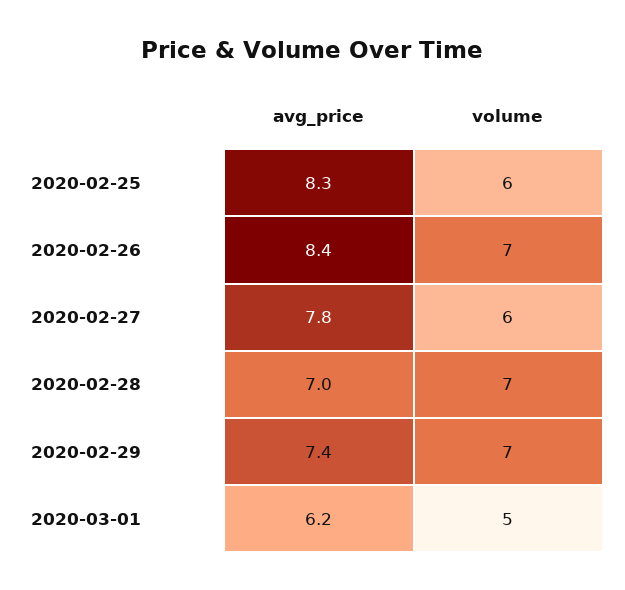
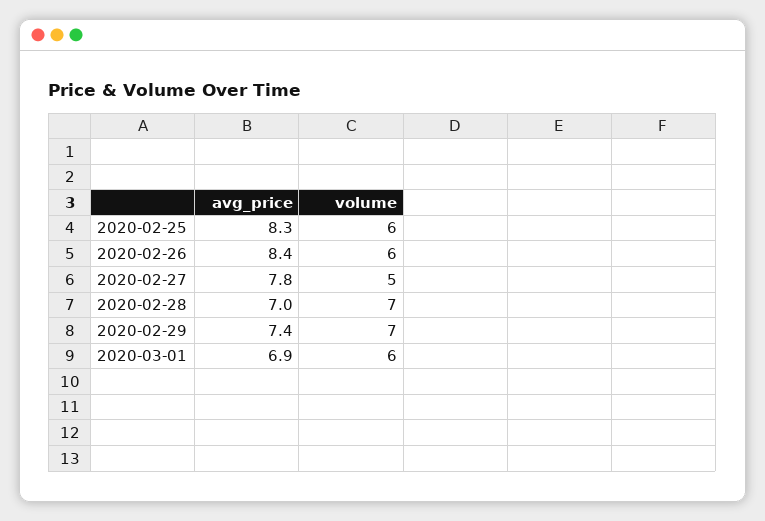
volume, 2020-02-26: 7 -> 6
volume, 2020-02-27: 6 -> 5
avg_price, 2020-03-01: 6.2 -> 6.9
volume, 2020-03-01: 5 -> 6

